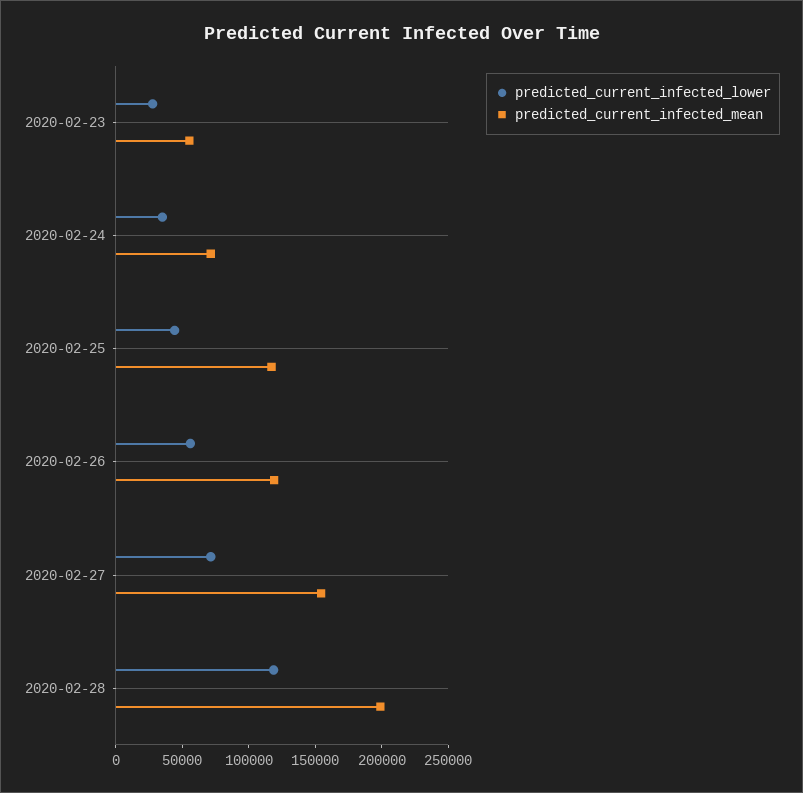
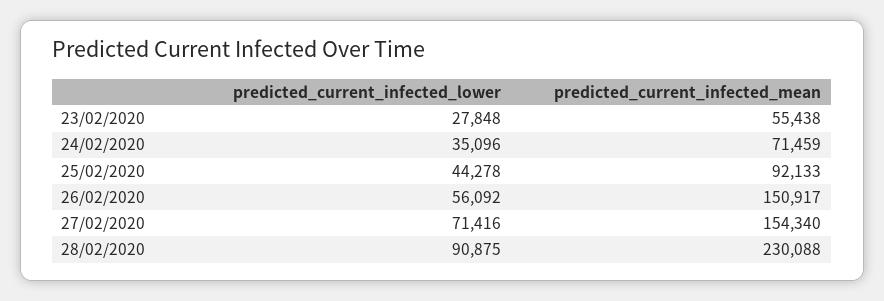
predicted_current_infected_mean, 2020-02-25: 120000 -> 92133
predicted_current_infected_mean, 2020-02-26: 120000 -> 150917
predicted_current_infected_lower, 2020-02-28: 120000 -> 90875
predicted_current_infected_mean, 2020-02-28: 200000 -> 230088

